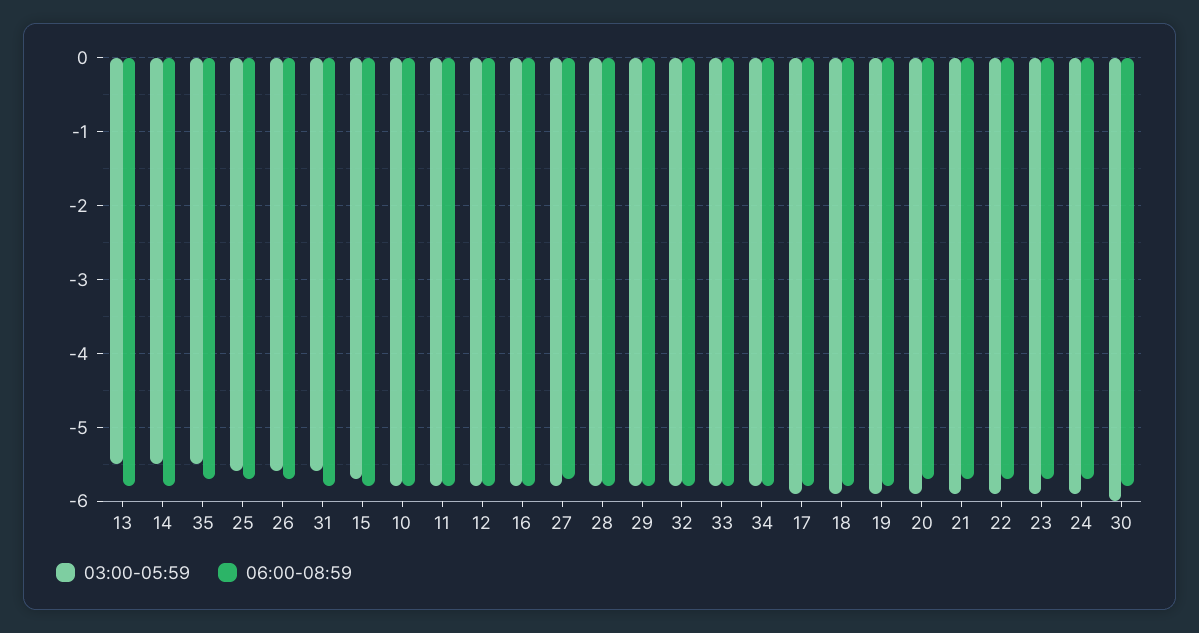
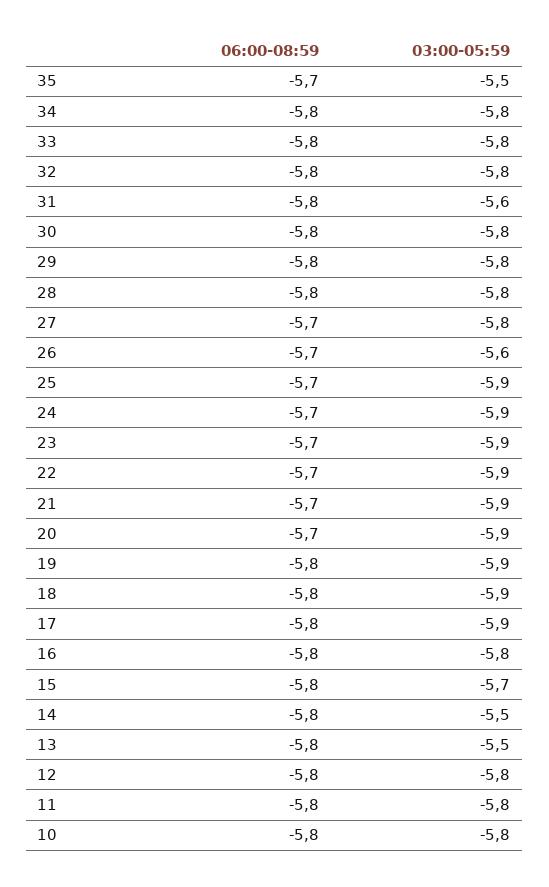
03:00-05:59, 25: -5.6 -> -5.9
03:00-05:59, 30: -6 -> -5.8

